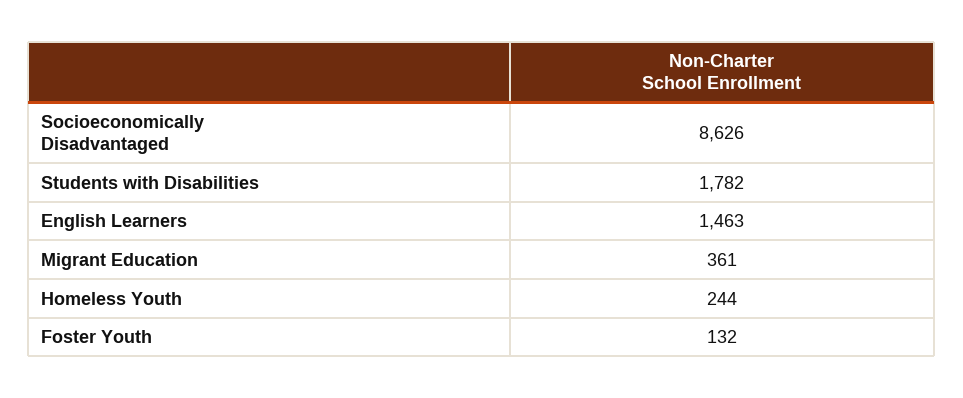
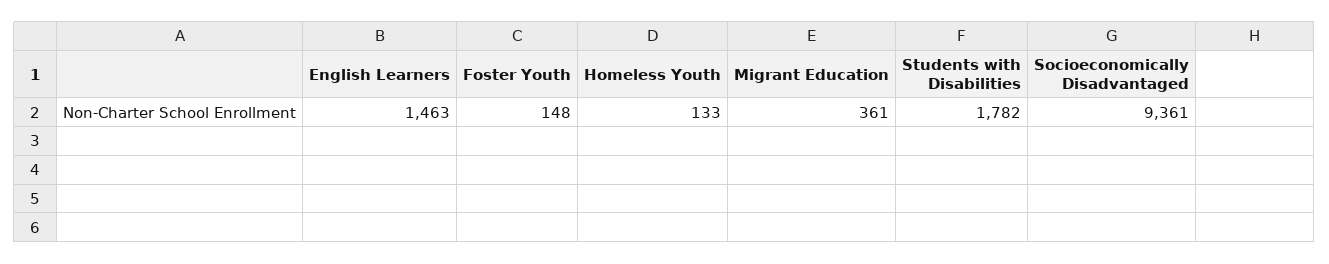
Socioeconomically Disadvantaged: 8626 -> 9361
Homeless Youth: 244 -> 133
Foster Youth: 132 -> 148

